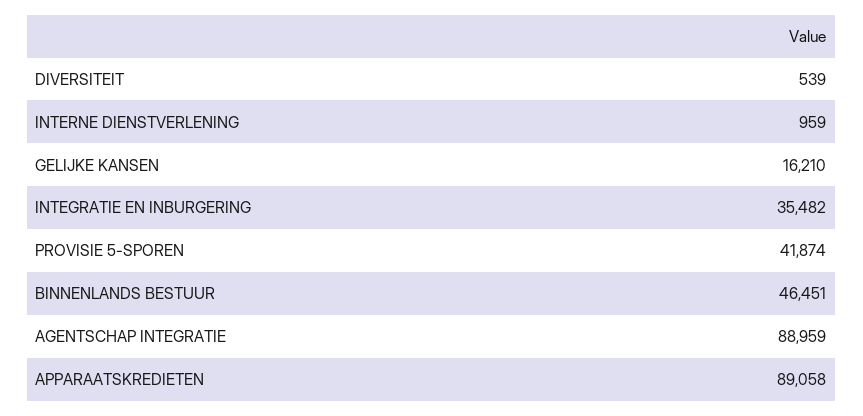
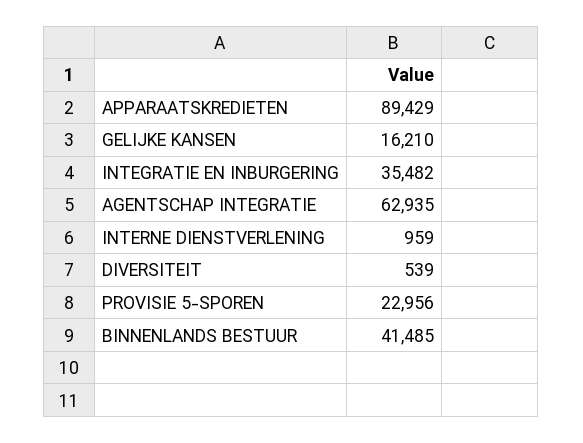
PROVISIE 5-SPOREN: 41874 -> 22956
BINNENLANDS BESTUUR: 46451 -> 41485
AGENTSCHAP INTEGRATIE: 88959 -> 62935
APPARAATSKREDIETEN: 89058 -> 89429

